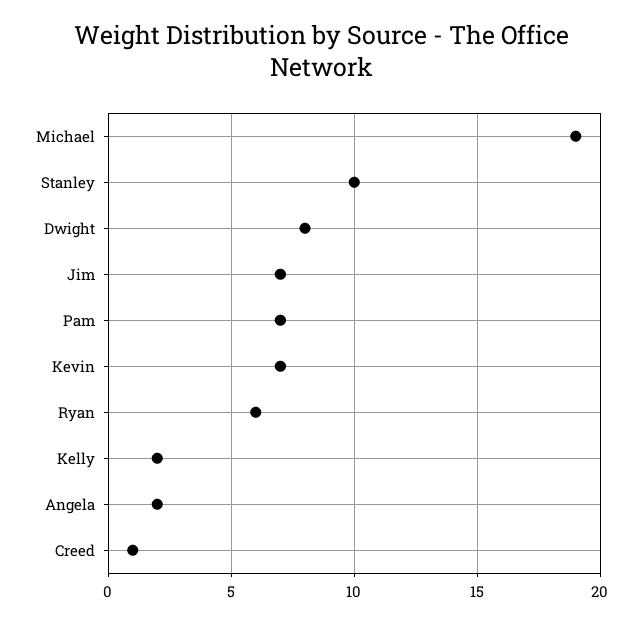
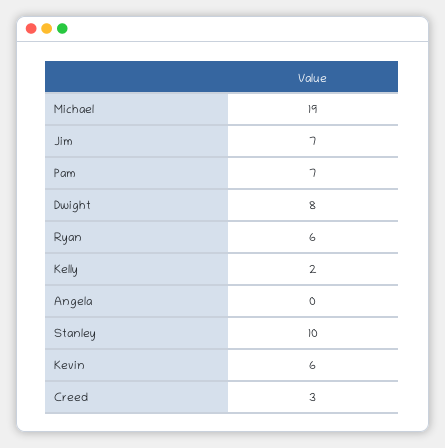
Kevin: 7 -> 6
Angela: 2 -> 0
Creed: 1 -> 3

